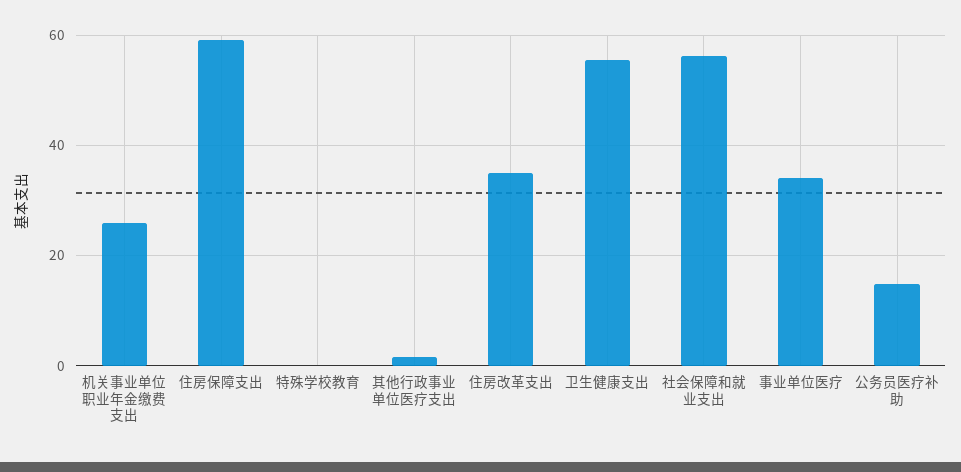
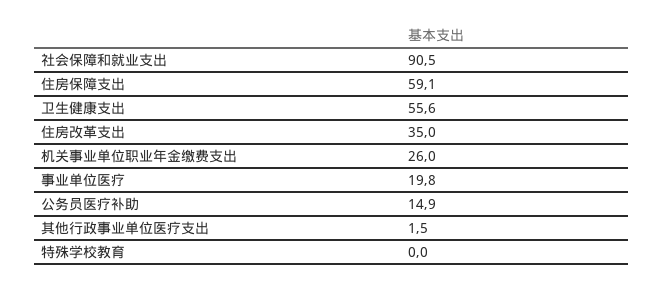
社会保障和就业支出: 56 -> 90.5
事业单位医疗: 34 -> 19.8

